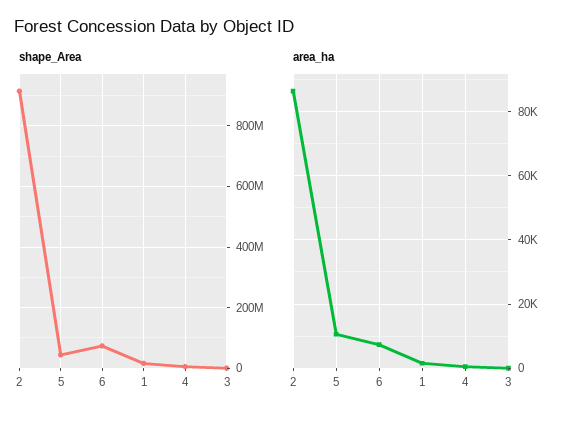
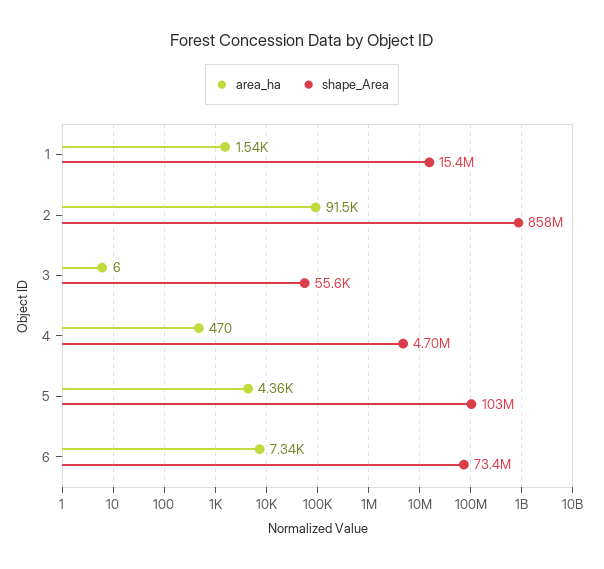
shape_Area, 2: 920000000 -> 858000000
shape_Area, 5: 40000000 -> 103000000
area_ha, 2: 86000 -> 91500
area_ha, 5: 10000 -> 4360

